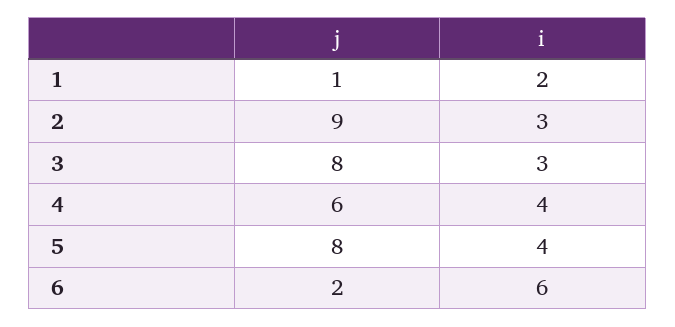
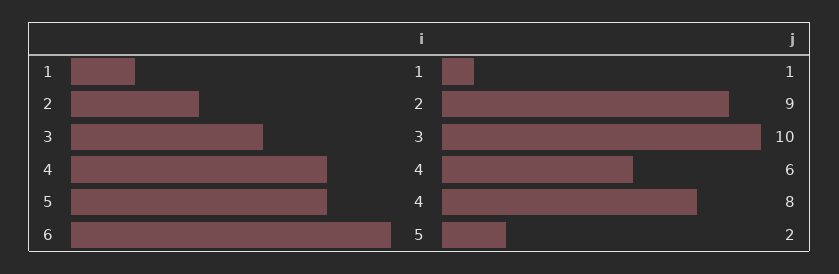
i, 1: 2 -> 1
i, 2: 3 -> 2
j, 3: 8 -> 10
i, 6: 6 -> 5

